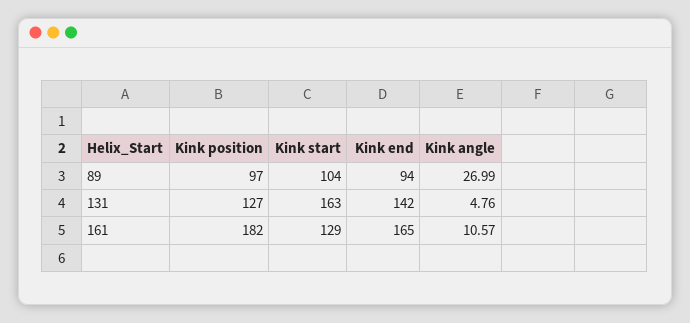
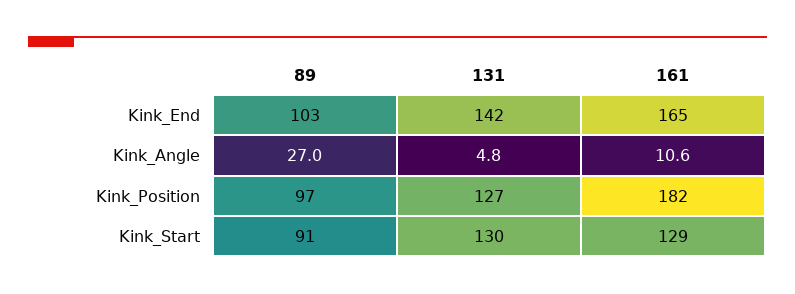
Kink start, 89: 104 -> 91
Kink end, 89: 94 -> 103
Kink start, 131: 163 -> 130

